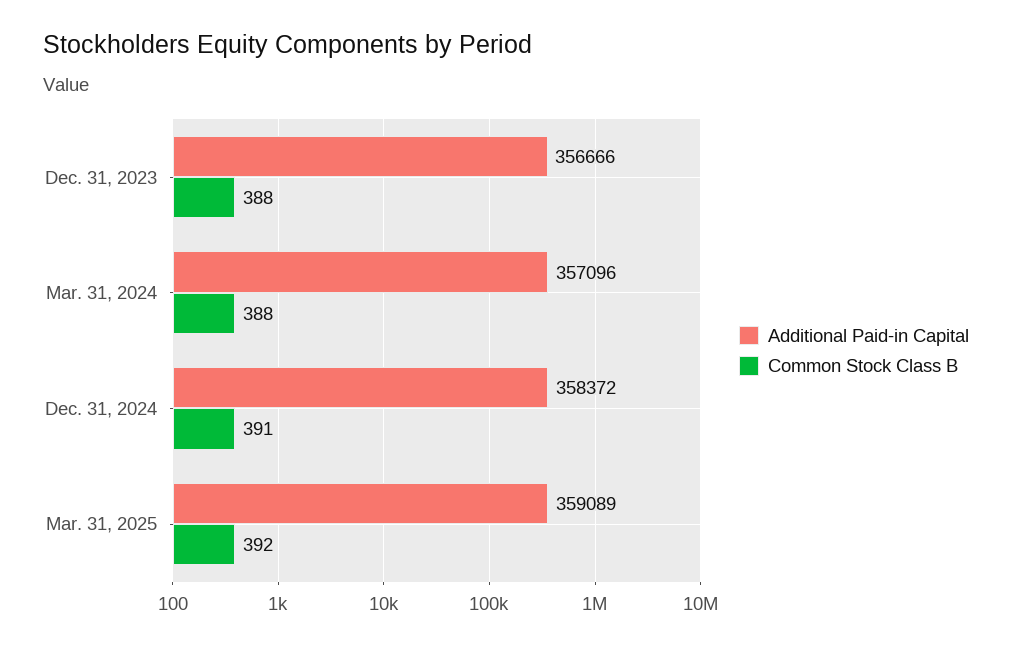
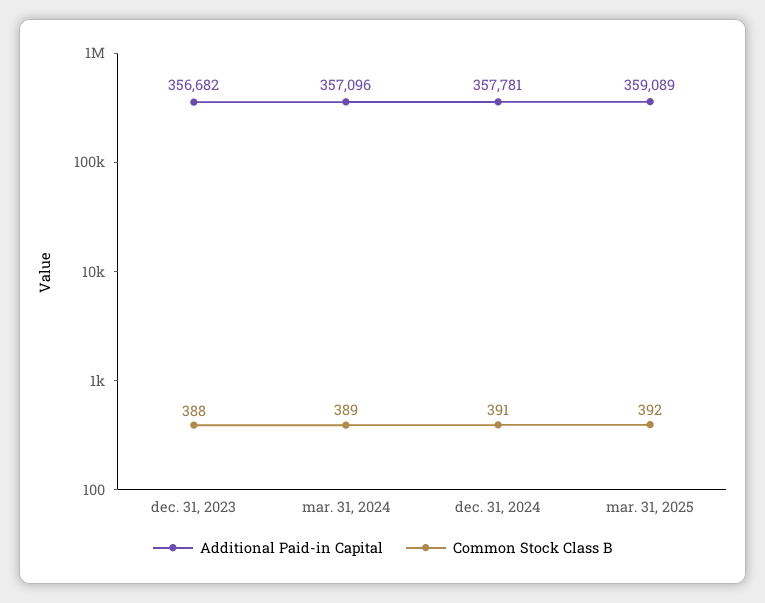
Additional Paid-in Capital, Dec. 31, 2023: 356666 -> 356682
Common Stock Class B, Mar. 31, 2024: 388 -> 389
Additional Paid-in Capital, Dec. 31, 2024: 358372 -> 357781

